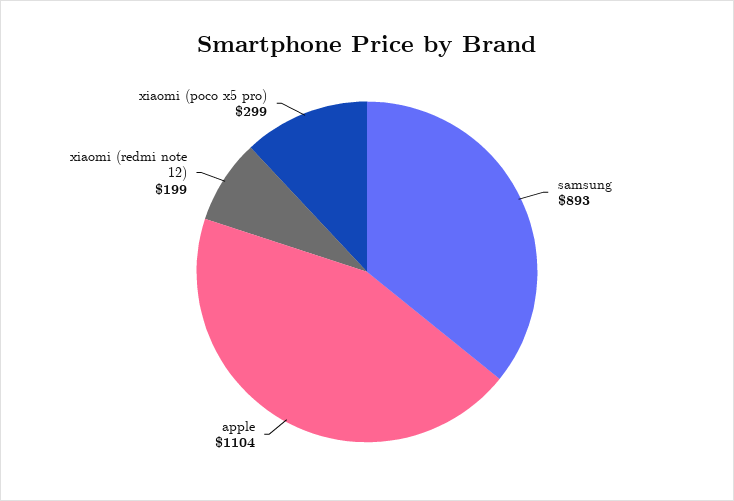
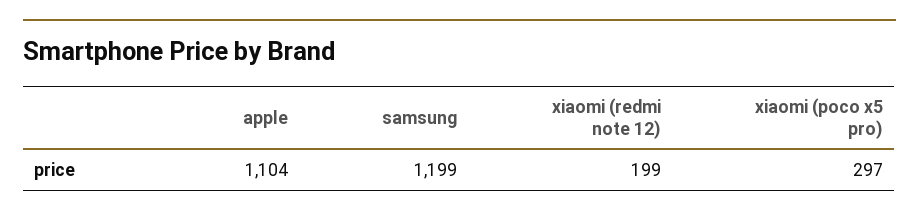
samsung: 893 -> 1199
xiaomi (poco x5 pro): 299 -> 297

